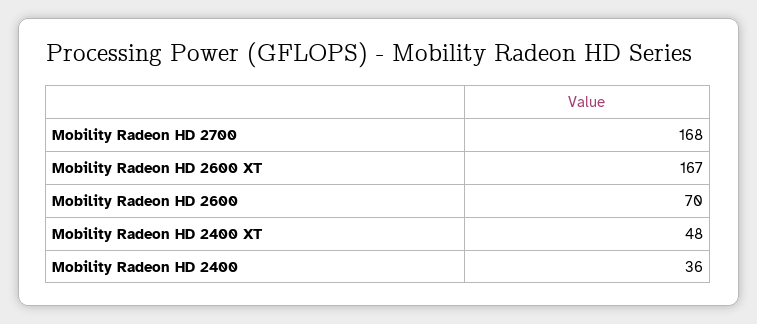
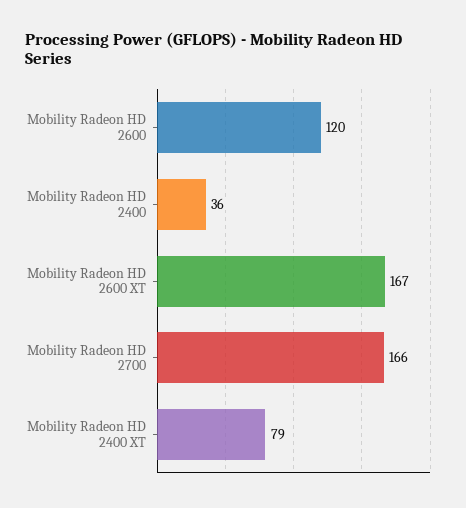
Mobility Radeon HD 2700: 168 -> 166
Mobility Radeon HD 2600: 70 -> 120
Mobility Radeon HD 2400 XT: 48 -> 79

